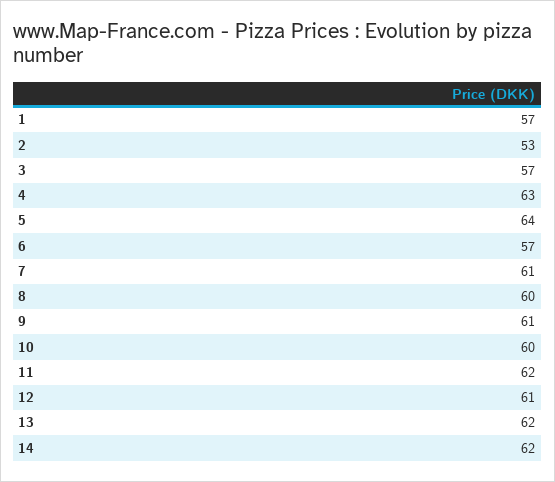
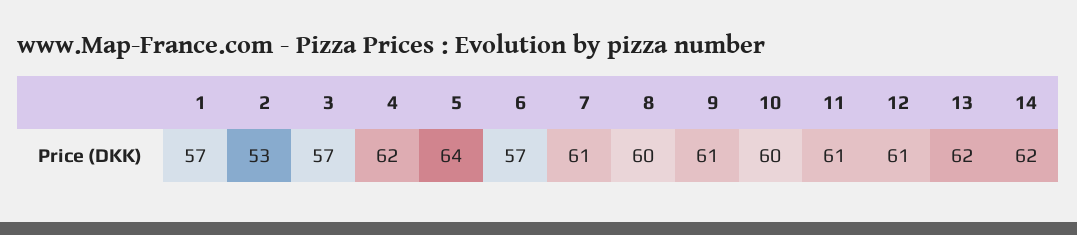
4: 63 -> 62
11: 62 -> 61

